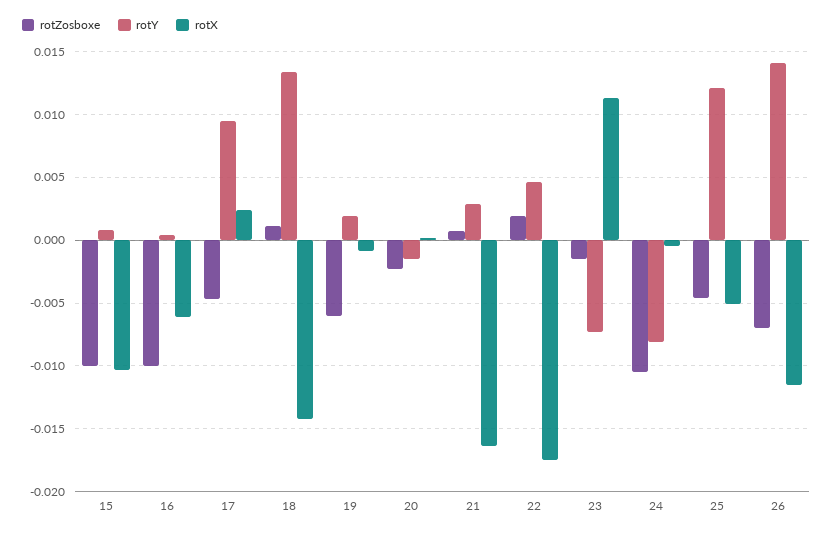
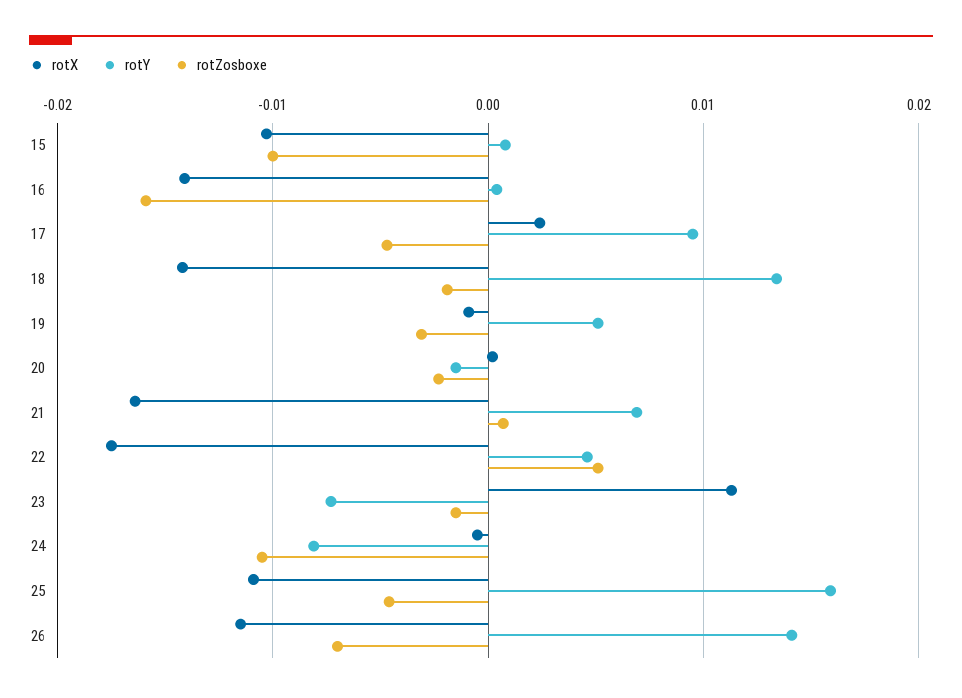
rotZosboxe, 16: -0.01 -> -0.016
rotX, 16: -0.006 -> -0.014
rotZosboxe, 18: 0.001 -> -0.002
rotZosboxe, 19: -0.006 -> -0.003
rotY, 19: 0.002 -> 0.005
rotY, 21: 0.003 -> 0.007
rotZosboxe, 22: 0.002 -> 0.005
rotY, 25: 0.012 -> 0.016
rotX, 25: -0.005 -> -0.011

